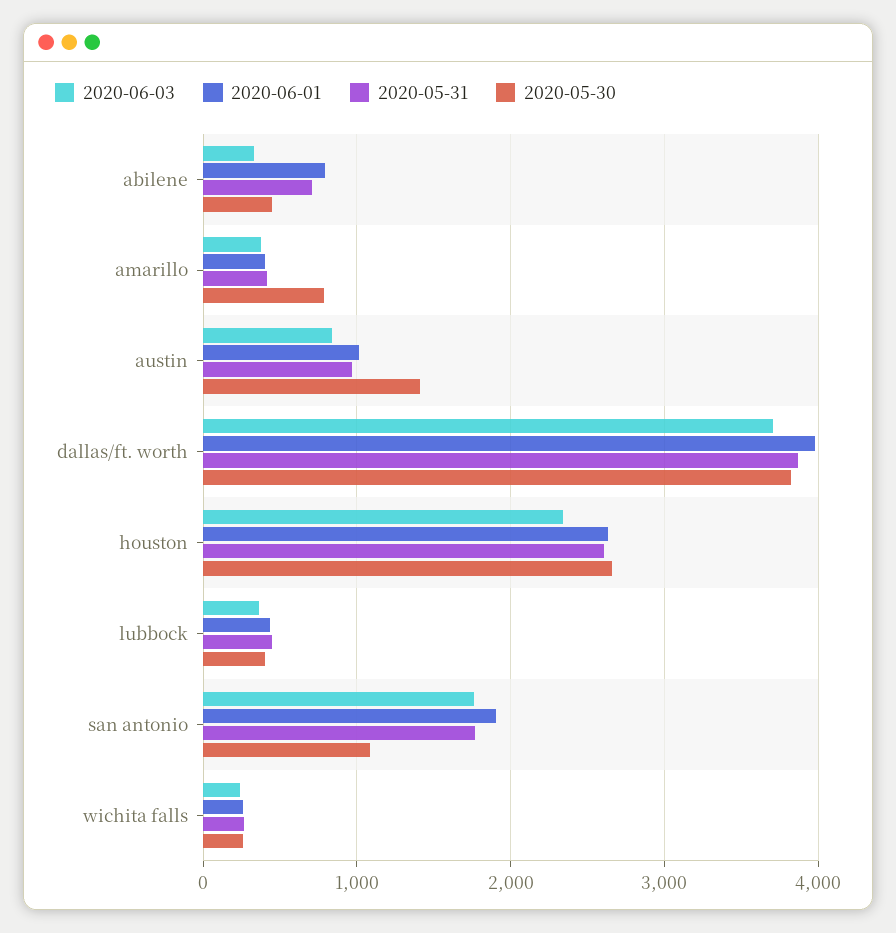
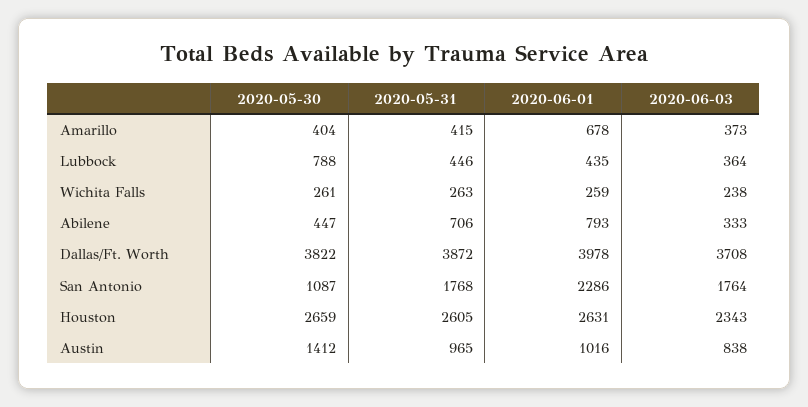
2020-06-01, amarillo: 400 -> 678
2020-05-30, amarillo: 800 -> 404
2020-05-30, lubbock: 400 -> 788
2020-06-01, san antonio: 1900 -> 2286

